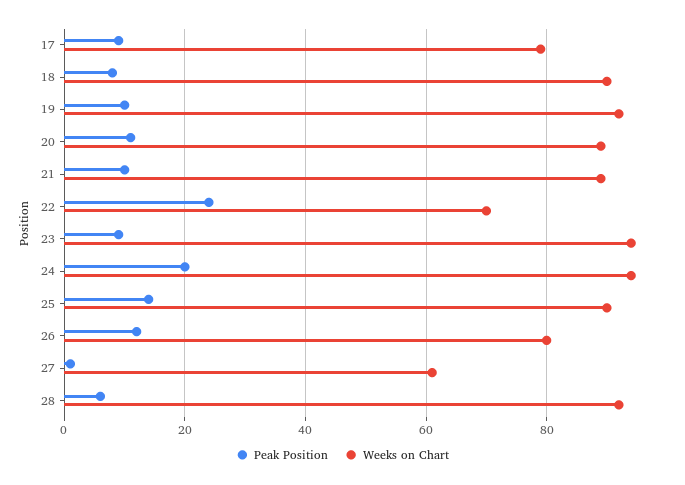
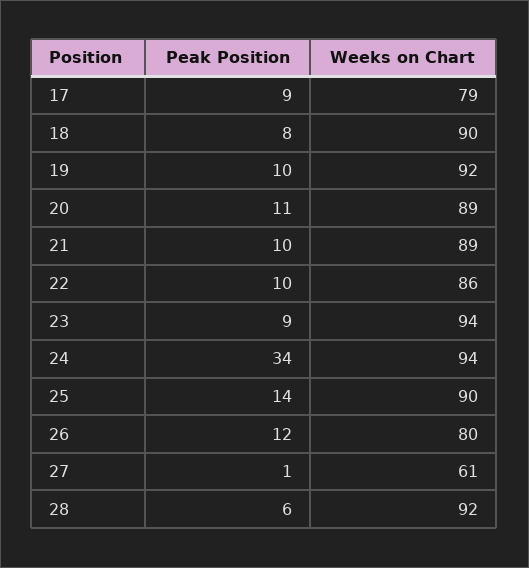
Peak Position, 22: 25 -> 10
Weeks on Chart, 22: 70 -> 86
Peak Position, 24: 20 -> 34

